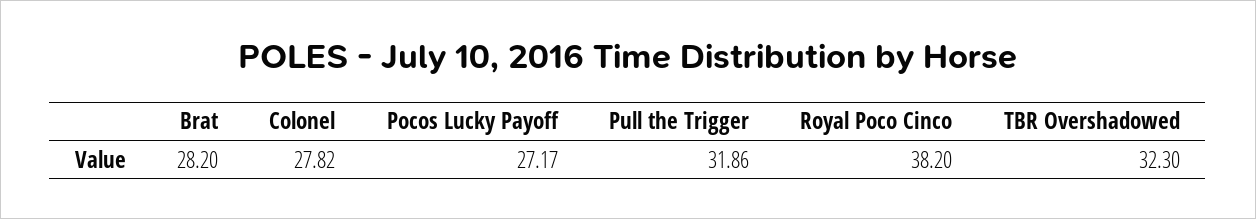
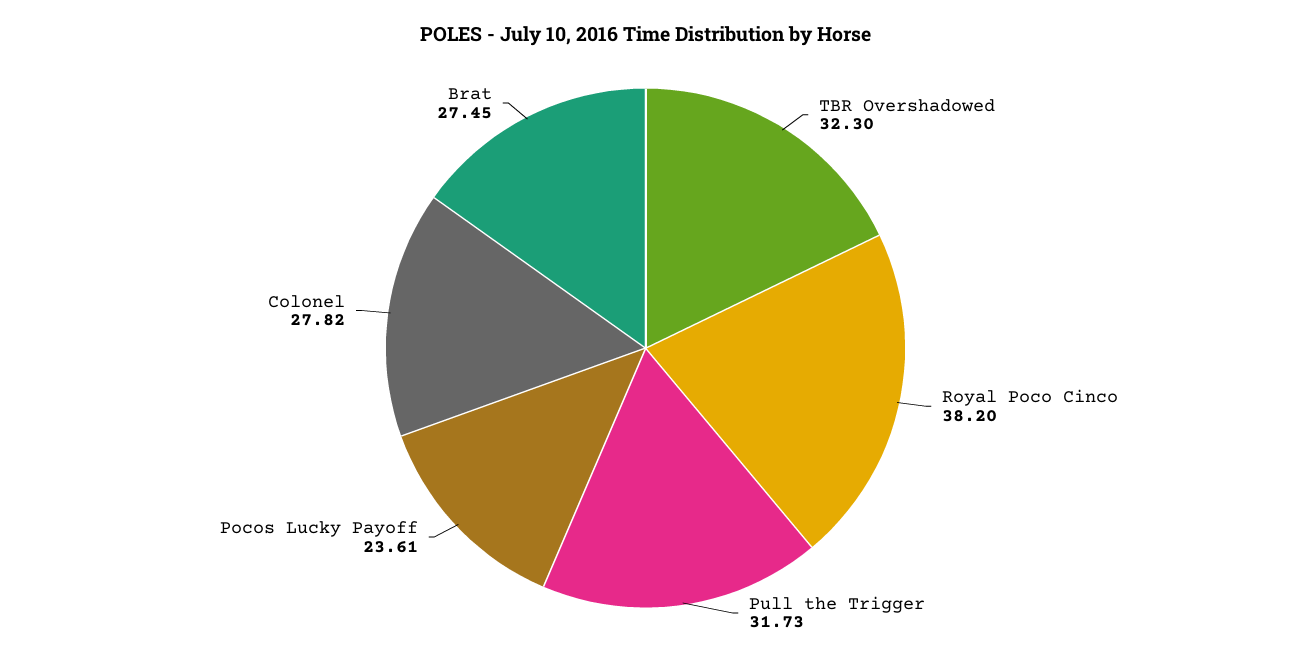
Brat: 28.2 -> 27.45
Pocos Lucky Payoff: 27.17 -> 23.61
Pull the Trigger: 31.86 -> 31.73

